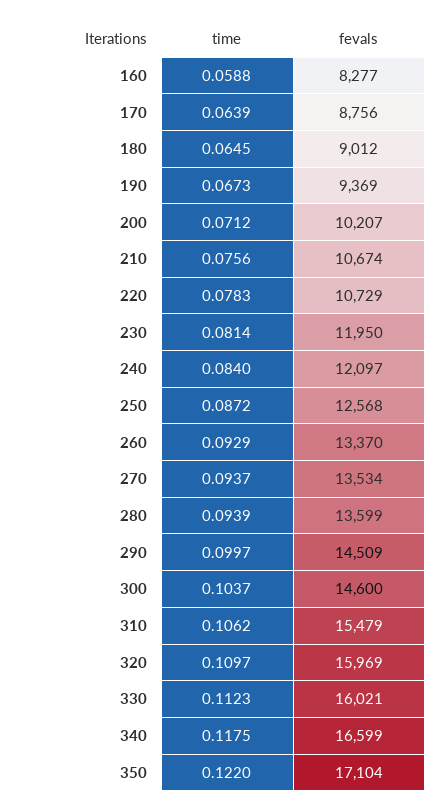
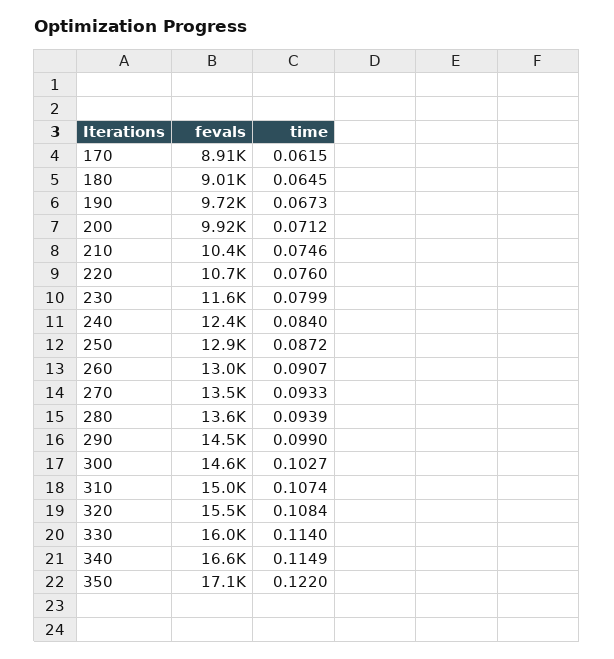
time, 160: 0.0588 -> none
fevals, 160: 8277 -> none
time, 170: 0.0639 -> 0.0615
fevals, 170: 8756 -> 8910
fevals, 190: 9369 -> 9720
fevals, 200: 10207 -> 9920
time, 210: 0.0756 -> 0.0746
fevals, 210: 10674 -> 10400
time, 220: 0.0783 -> 0.076
time, 230: 0.0814 -> 0.0799
fevals, 230: 11950 -> 11600
fevals, 240: 12097 -> 12400
fevals, 250: 12568 -> 12900
time, 260: 0.0929 -> 0.0907
fevals, 260: 13370 -> 13000
time, 270: 0.0937 -> 0.0933
time, 290: 0.0997 -> 0.099
time, 300: 0.1037 -> 0.1027
time, 310: 0.1062 -> 0.1074
fevals, 310: 15479 -> 15000
time, 320: 0.1097 -> 0.1084
fevals, 320: 15969 -> 15500
time, 330: 0.1123 -> 0.114
time, 340: 0.1175 -> 0.1149

